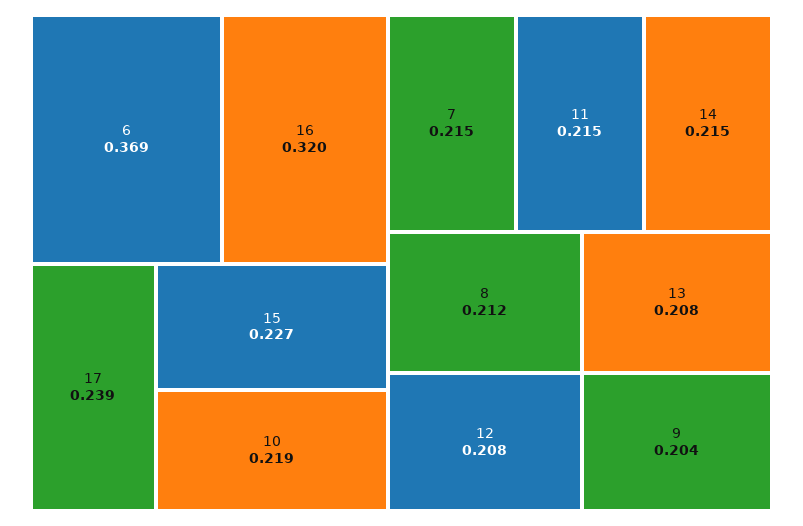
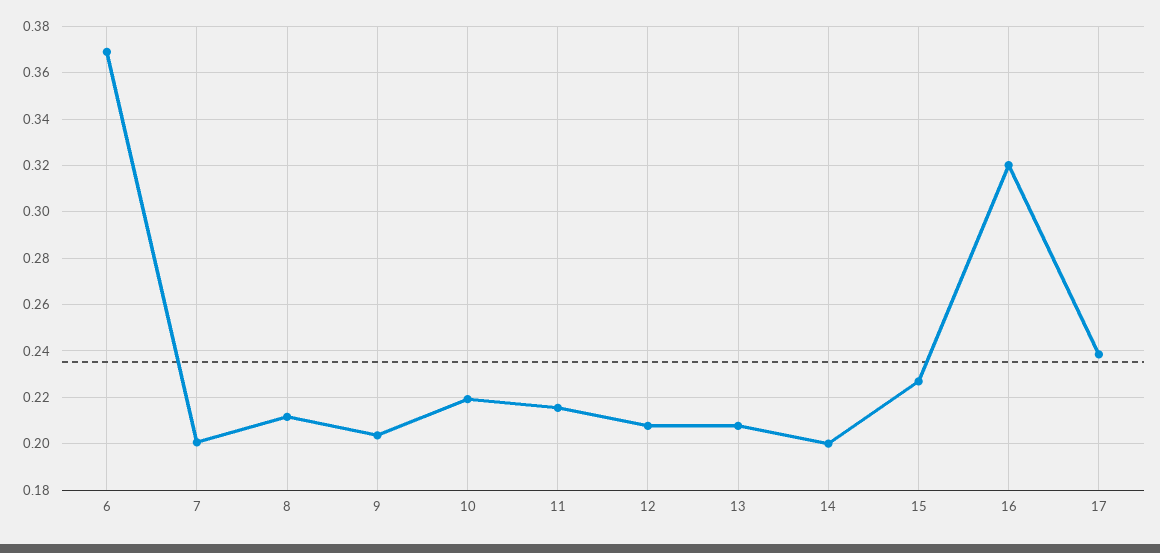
7: 0.215 -> 0.2
14: 0.215 -> 0.2

